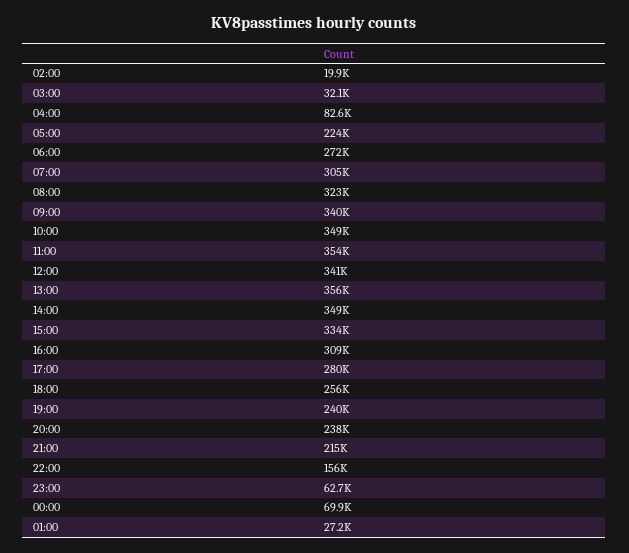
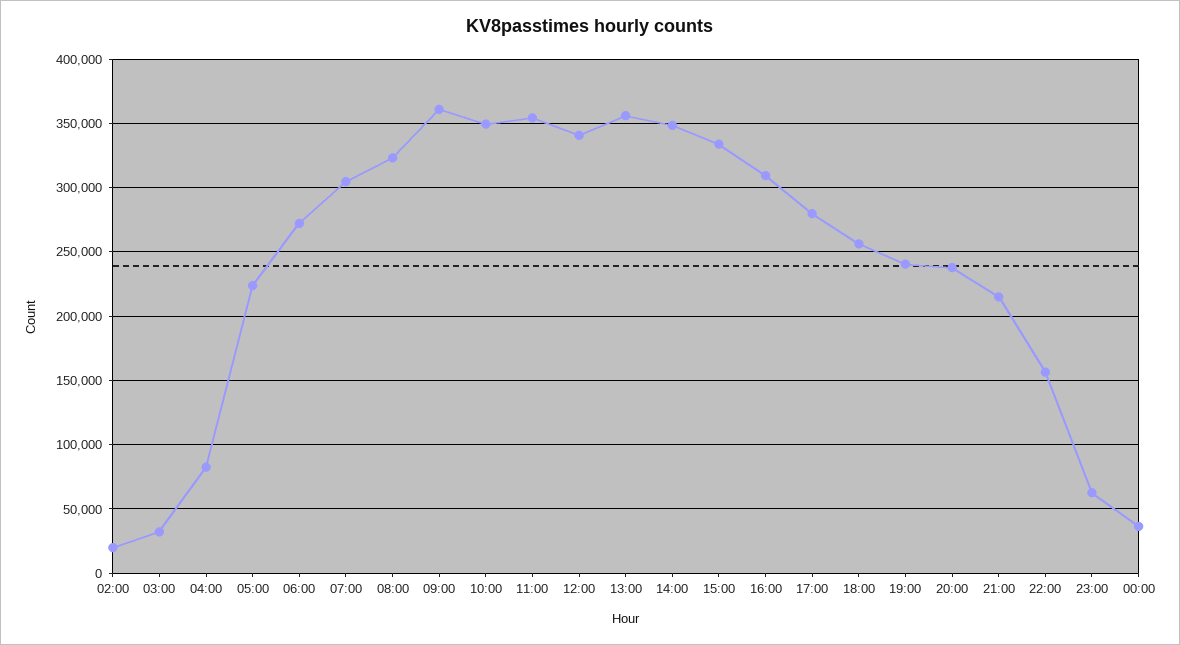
09:00: 340000 -> 360000
00:00: 69900 -> 35000
01:00: 27200 -> none

